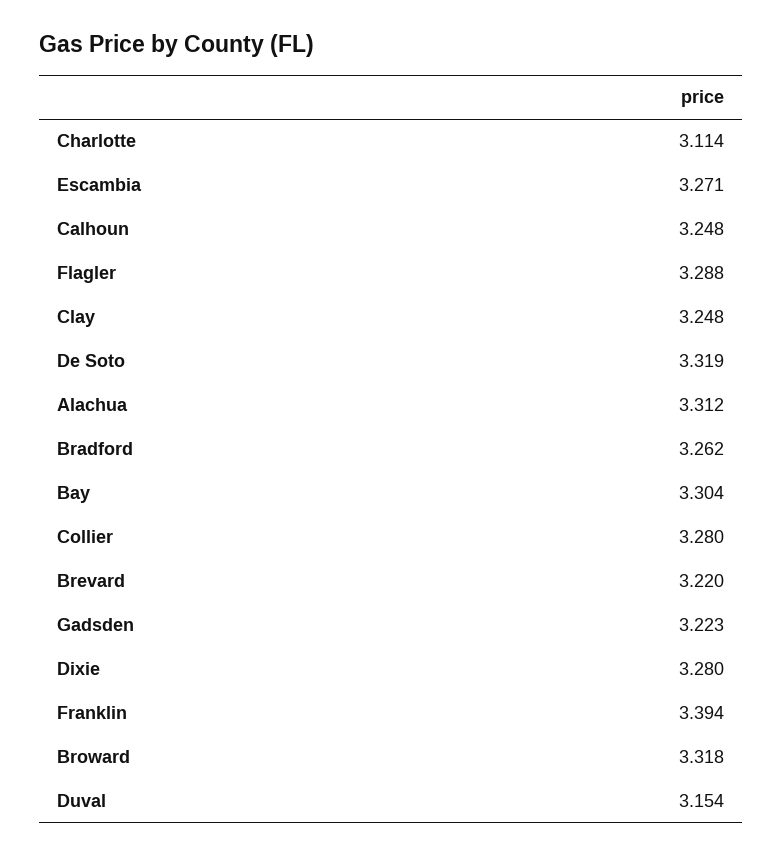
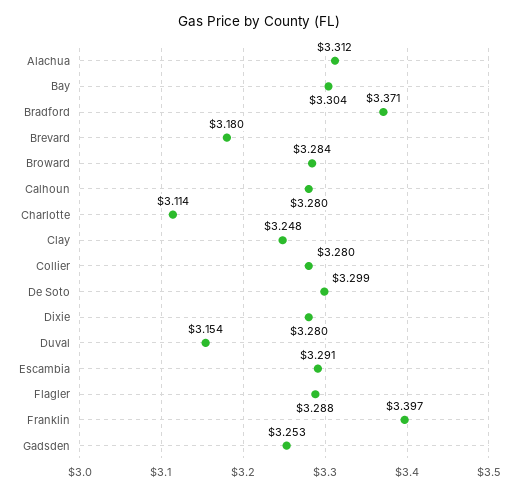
Escambia: 3.271 -> 3.291
Calhoun: 3.248 -> 3.28
De Soto: 3.319 -> 3.299
Bradford: 3.262 -> 3.371
Brevard: 3.22 -> 3.18
Gadsden: 3.223 -> 3.253
Franklin: 3.394 -> 3.397
Broward: 3.318 -> 3.284

